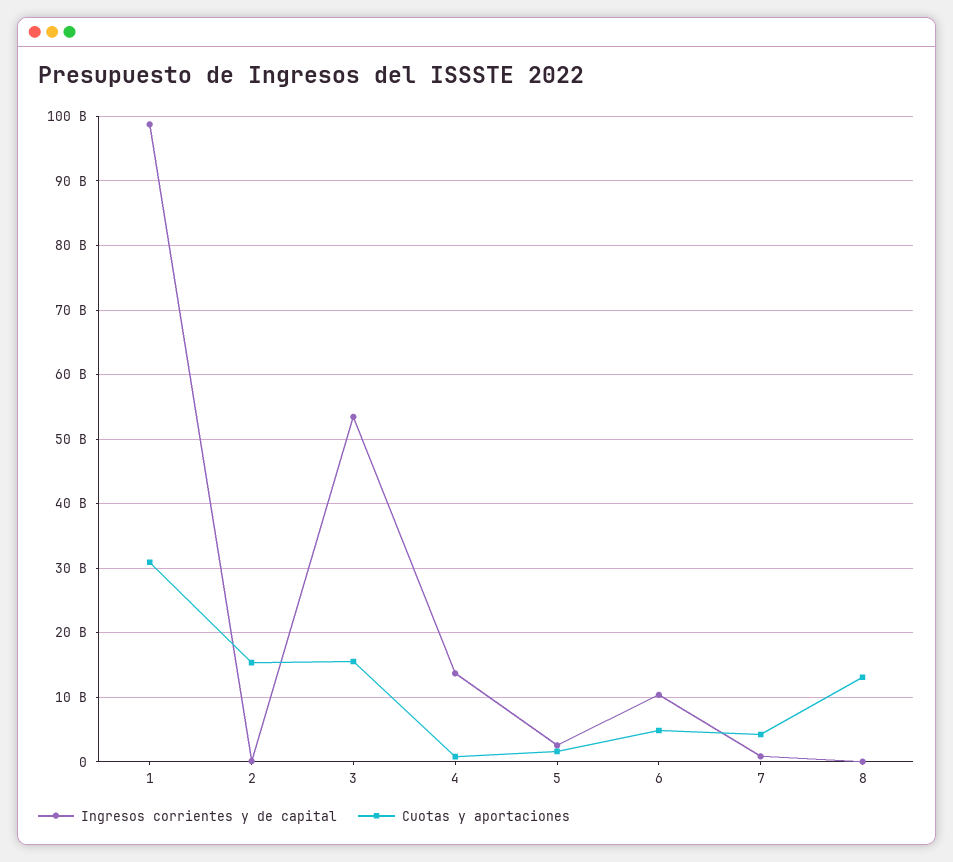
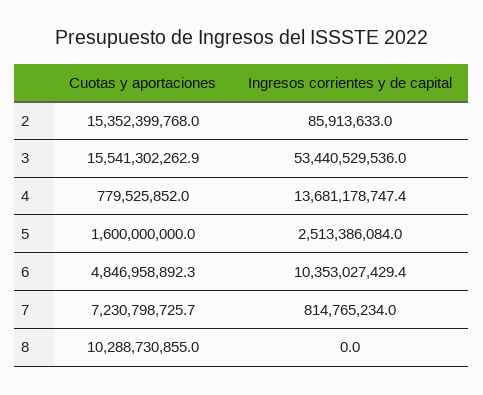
Ingresos corrientes y de capital, 1: 99000000000 -> none
Cuotas y aportaciones, 1: 31000000000 -> none
Cuotas y aportaciones, 7: 4000000000 -> 7230798725.7
Cuotas y aportaciones, 8: 13000000000 -> 10288730855

